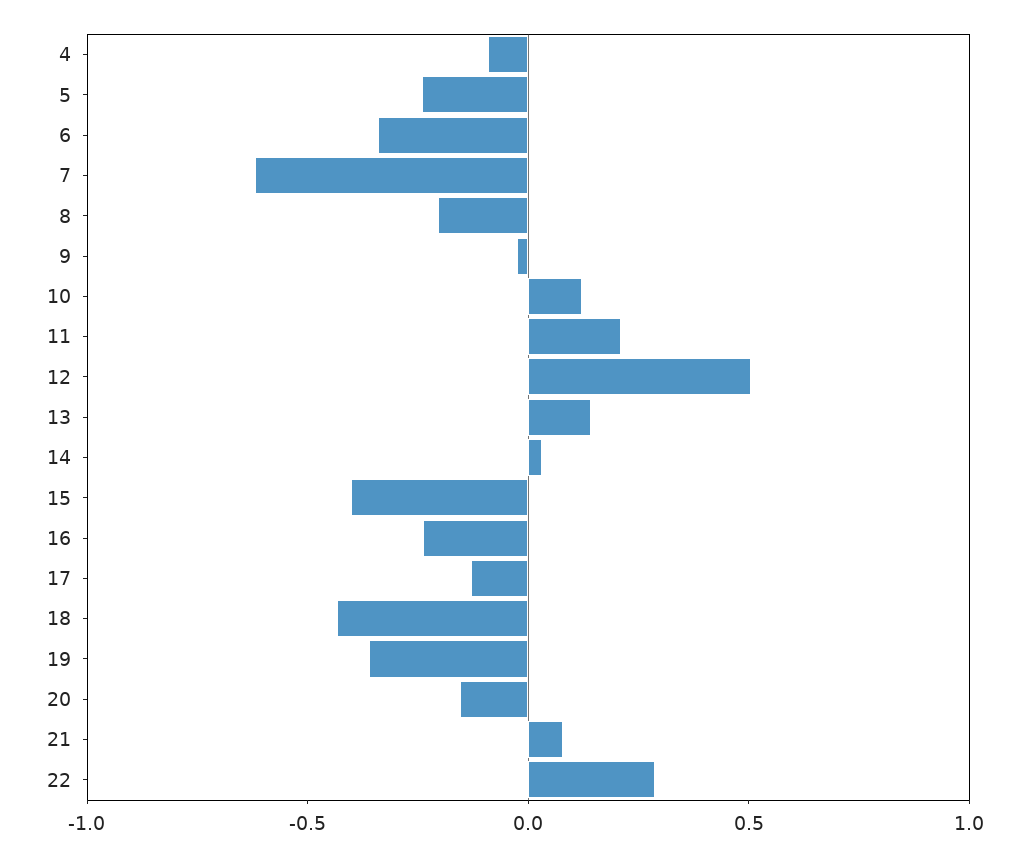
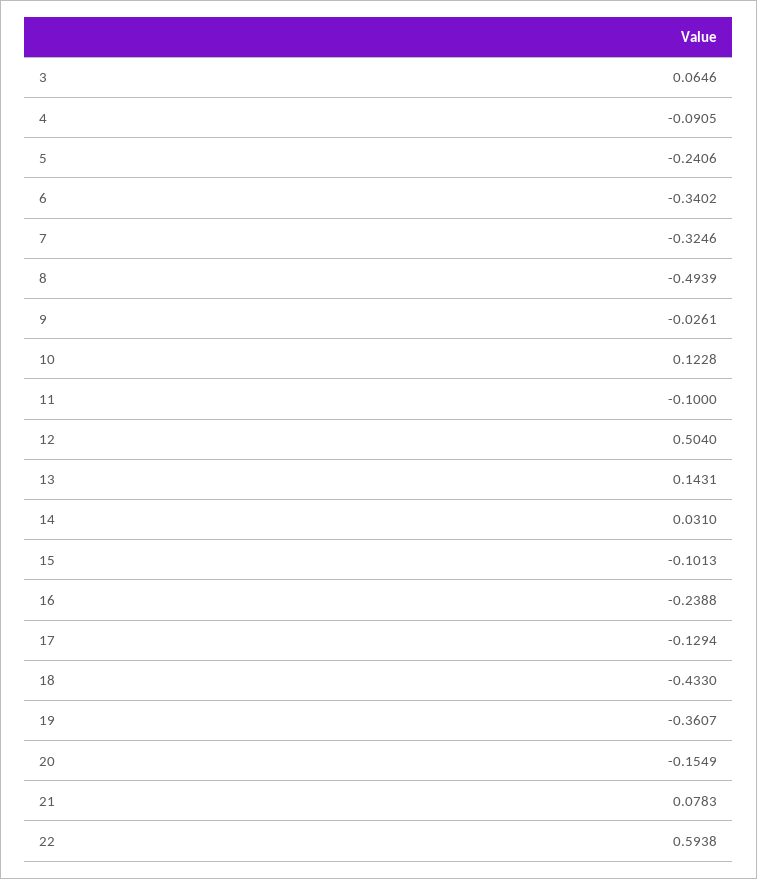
7: -0.6 -> -0.3246
8: -0.2 -> -0.4939
11: 0.2 -> -0.1
15: -0.4 -> -0.1013
22: 0.3 -> 0.5938
3: none -> 0.0646

